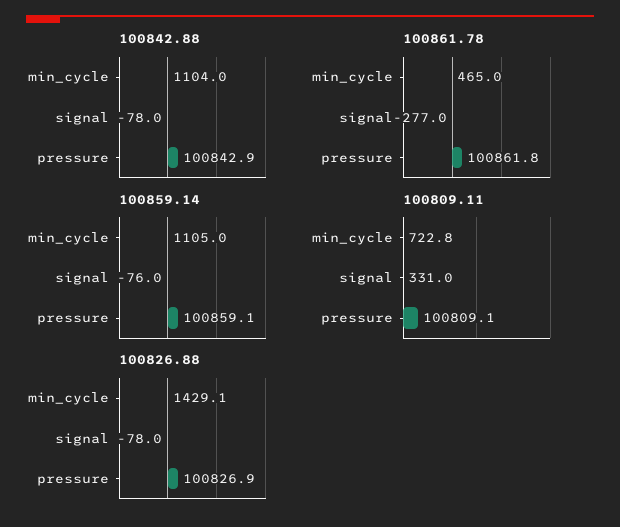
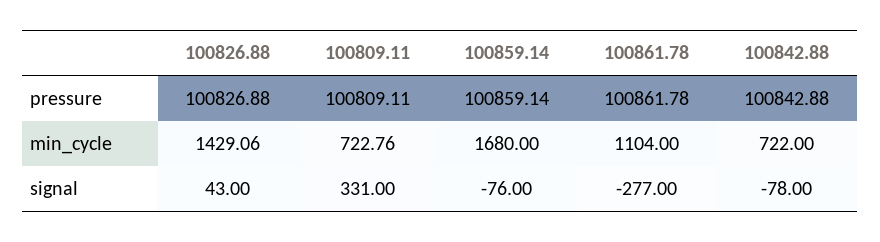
100842.88, min_cycle: 1104 -> 722
100861.78, min_cycle: 465 -> 1104
100859.14, min_cycle: 1105 -> 1680
100826.88, signal: -78 -> 43

